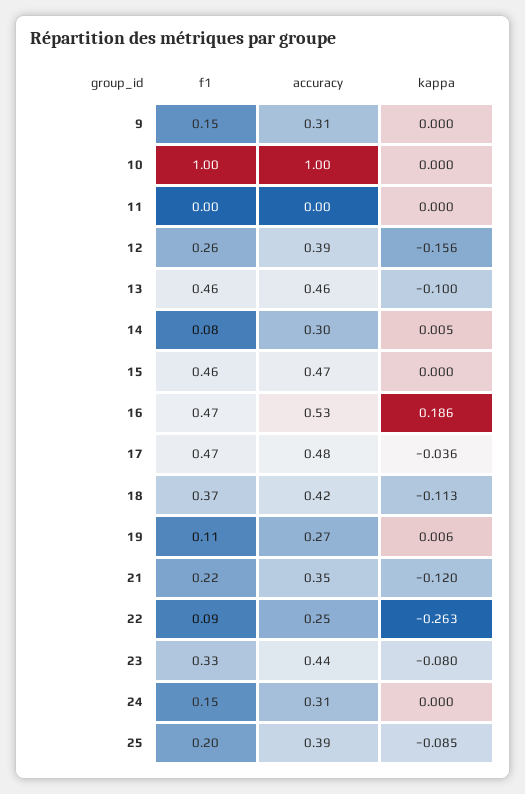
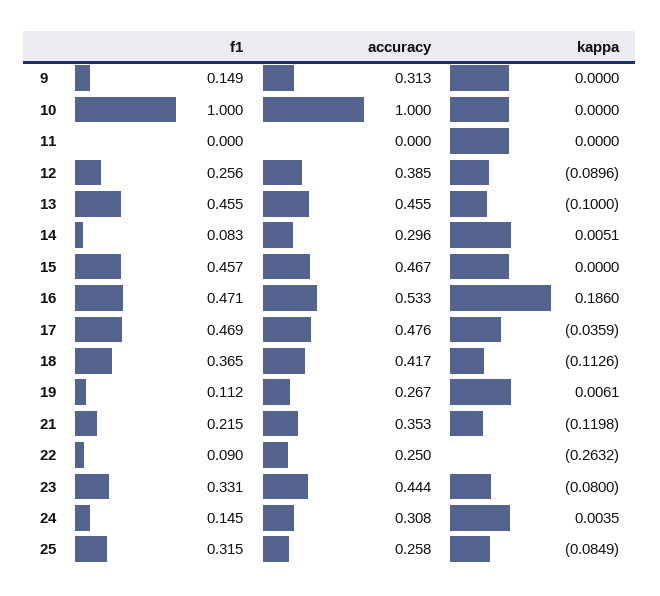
kappa, 12: -0.156 -> -0.0896
kappa, 24: 0 -> 0.0035
f1, 25: 0.2 -> 0.315
accuracy, 25: 0.39 -> 0.258

